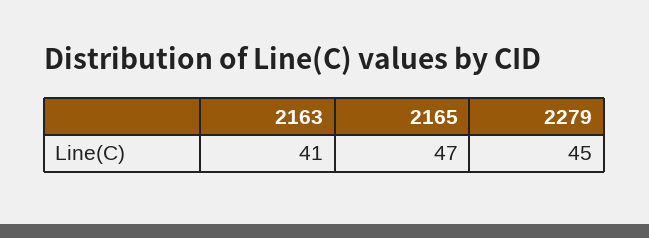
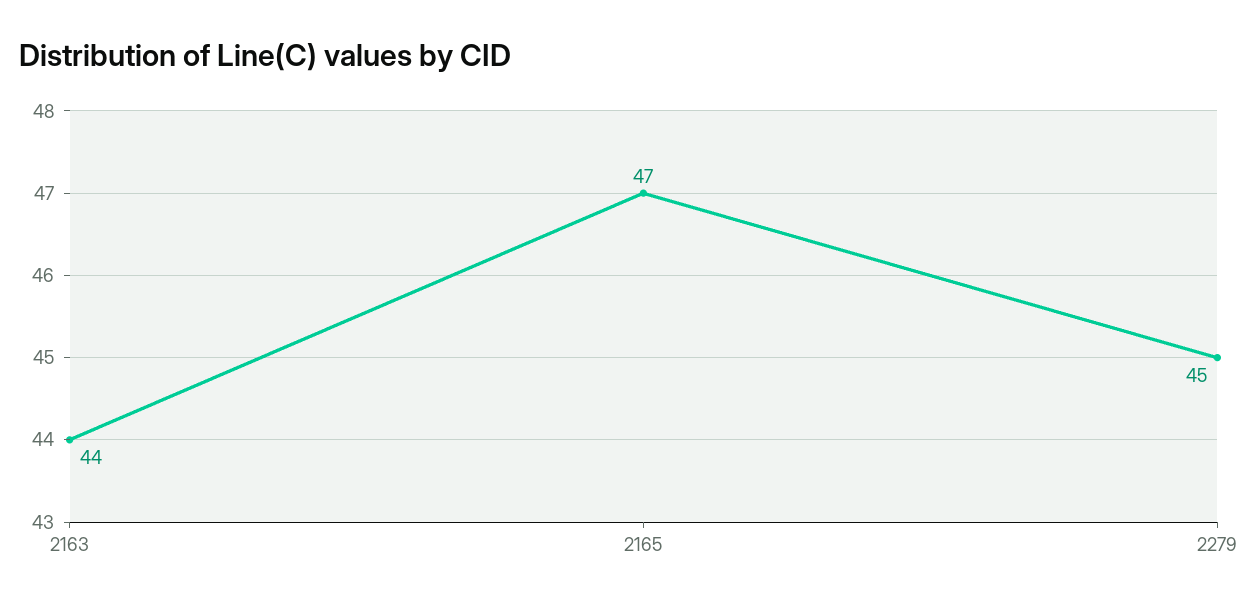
2163: 41 -> 44

